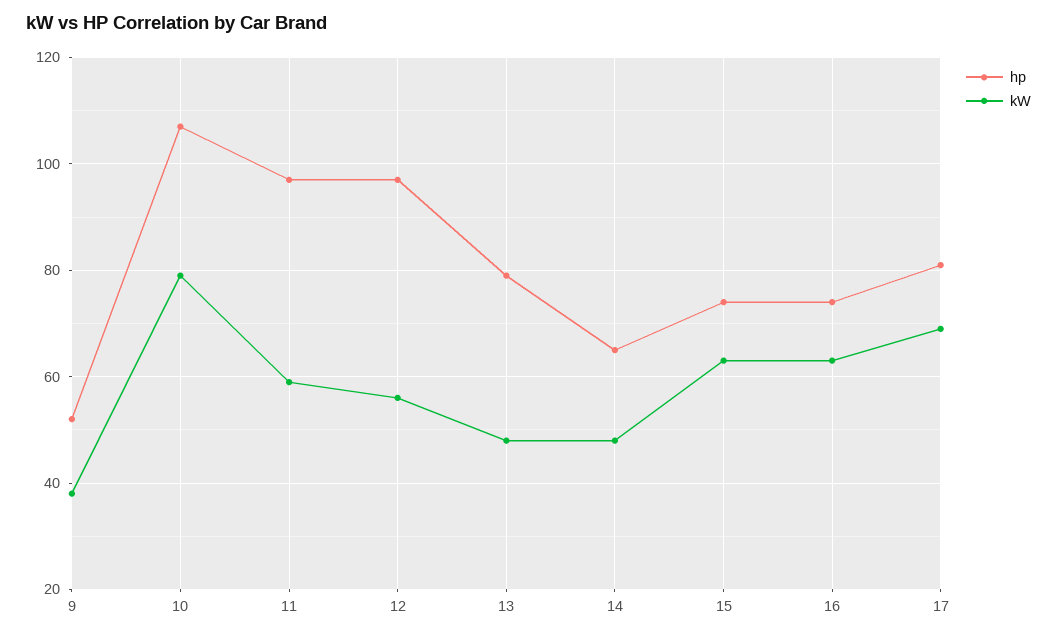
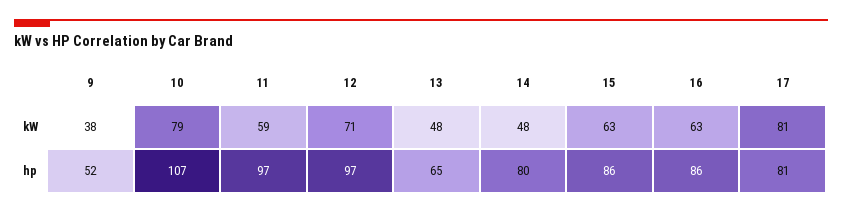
kW, 12: 55 -> 71
hp, 13: 80 -> 65
hp, 14: 65 -> 80
hp, 15: 75 -> 86
hp, 16: 75 -> 86
kW, 17: 70 -> 81

